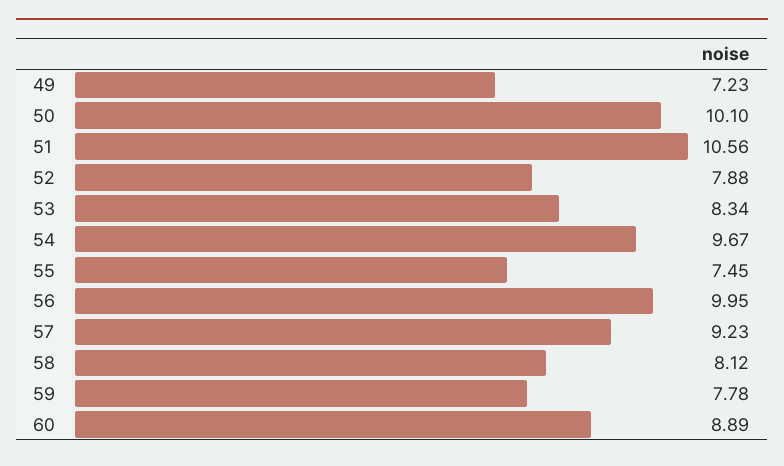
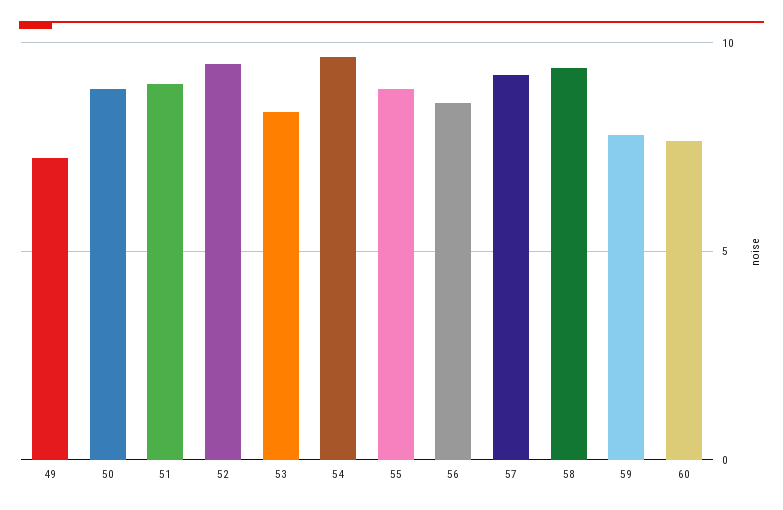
50: 10.1 -> 9
51: 10.56 -> 9
52: 7.88 -> 9.5
55: 7.45 -> 9
56: 9.95 -> 8.5
58: 8.12 -> 9.5
60: 8.89 -> 7.5

